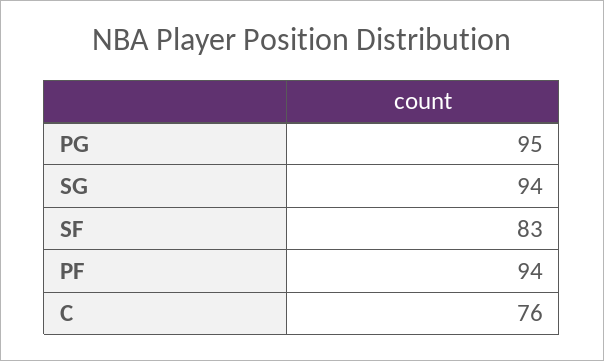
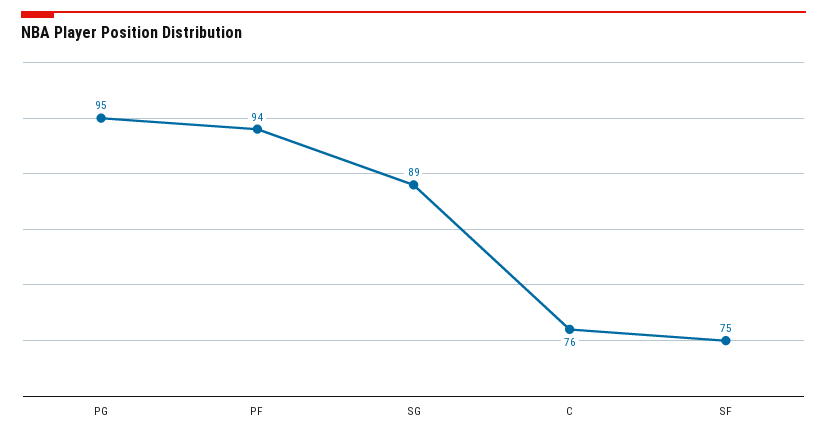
SG: 94 -> 89
SF: 83 -> 75

